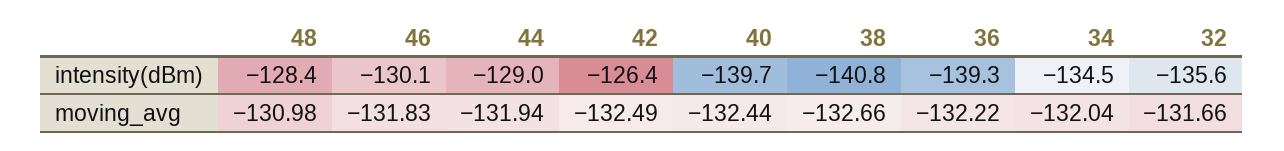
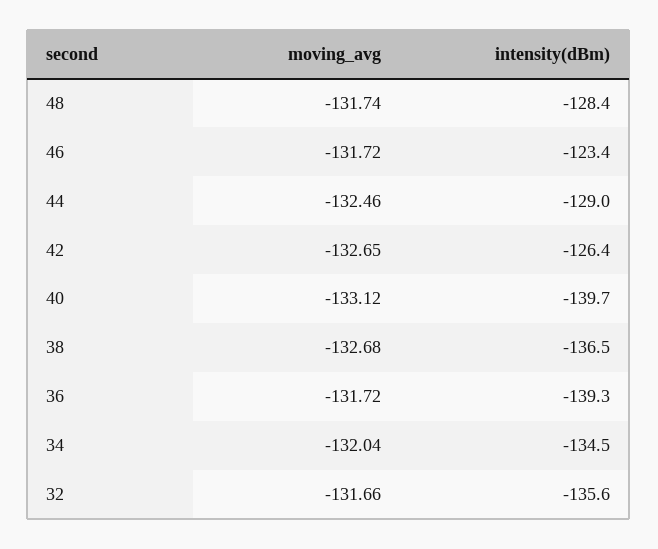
46, intensity(dBm): -130.1 -> -123.4
38, intensity(dBm): -140.8 -> -136.5
48, moving_avg: -130.98 -> -131.74
46, moving_avg: -131.83 -> -131.72
44, moving_avg: -131.94 -> -132.46
42, moving_avg: -132.49 -> -132.65
40, moving_avg: -132.44 -> -133.12
38, moving_avg: -132.66 -> -132.68
36, moving_avg: -132.22 -> -131.72

